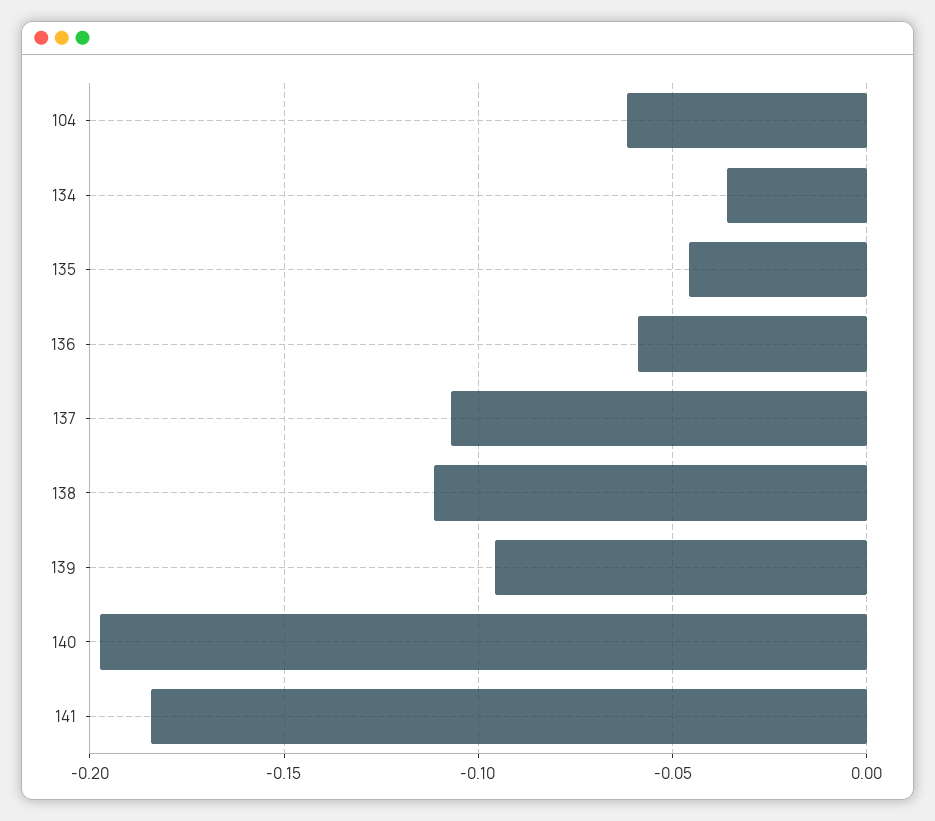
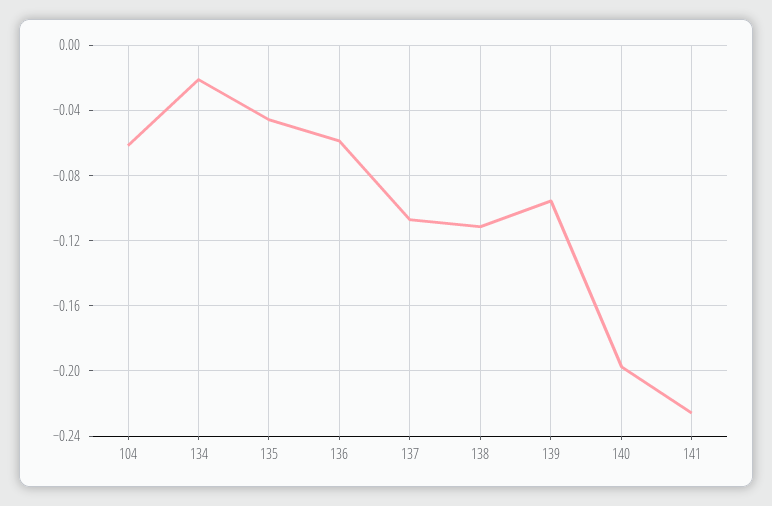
134: -0.035 -> -0.02
141: -0.185 -> -0.225

